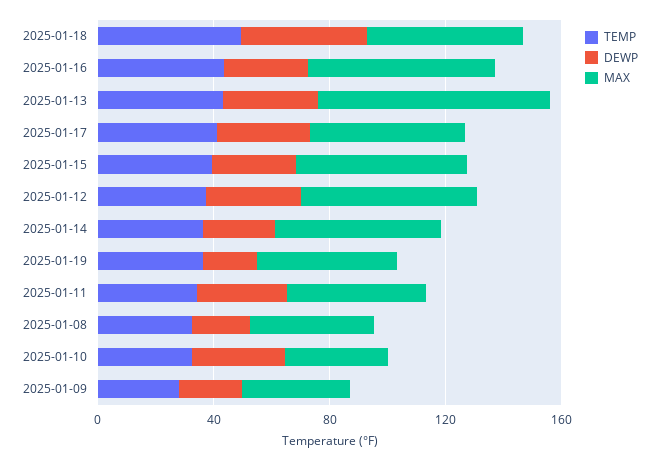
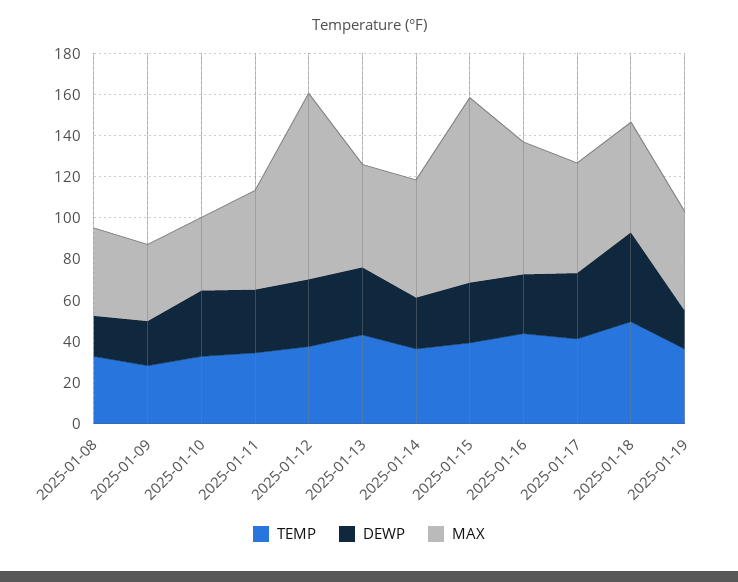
MAX, 2025-01-13: 80 -> 50
MAX, 2025-01-15: 60 -> 90
MAX, 2025-01-12: 60 -> 90

